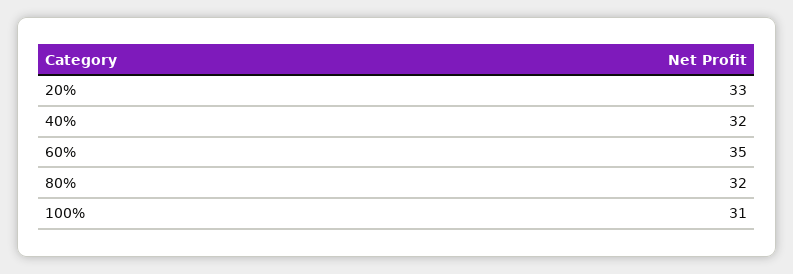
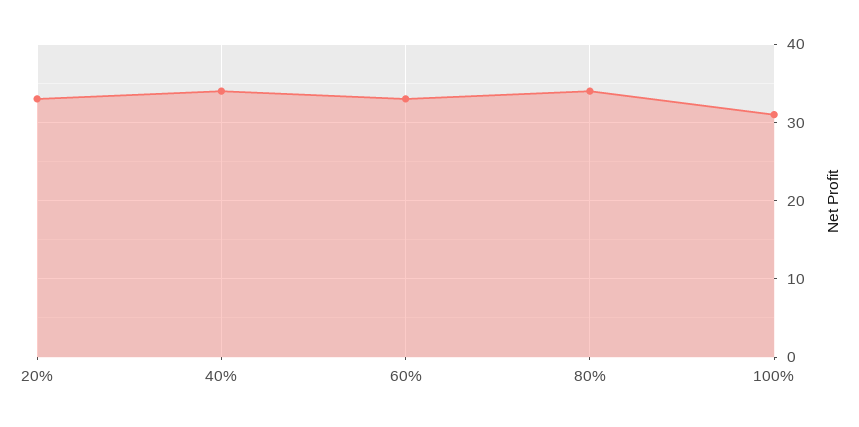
40%: 32 -> 34
60%: 35 -> 33
80%: 32 -> 34

